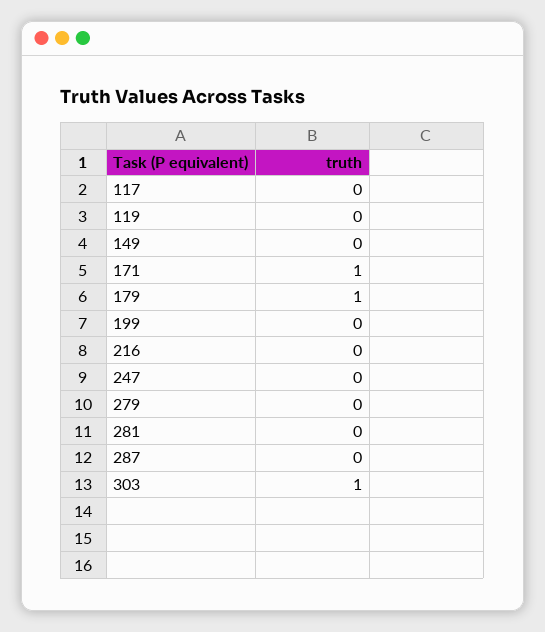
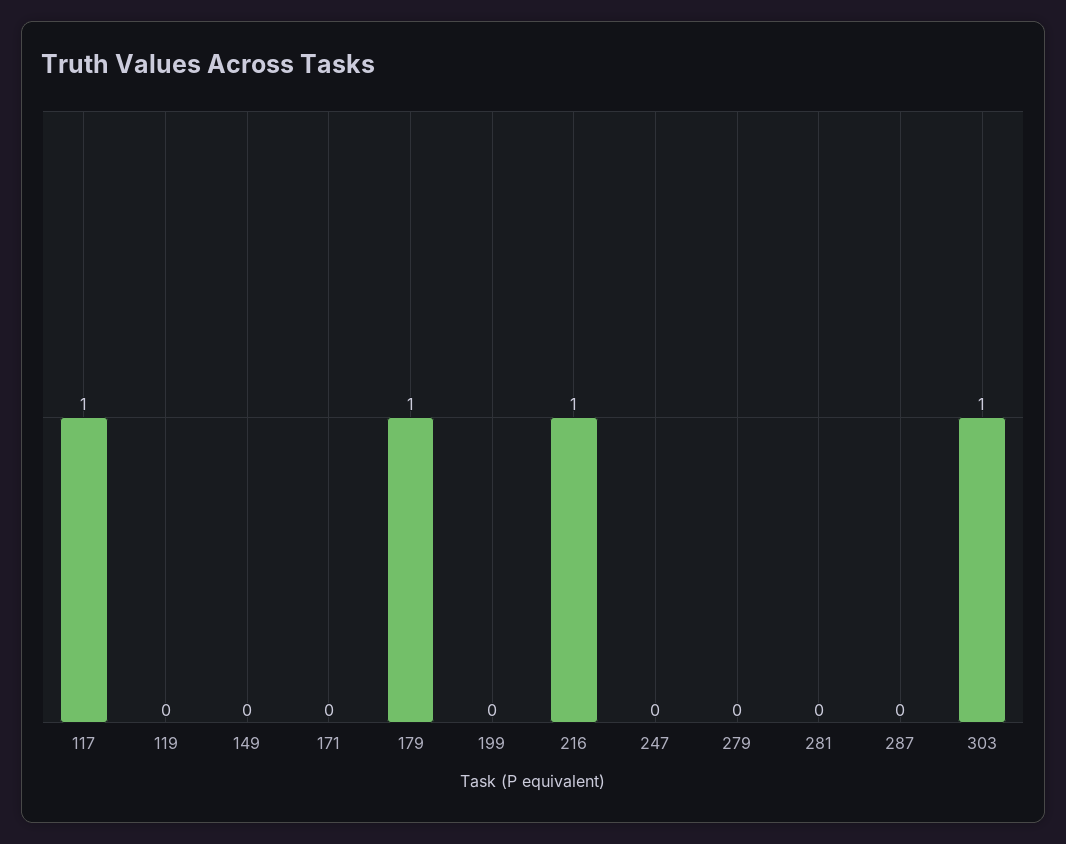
117: 0 -> 1
171: 1 -> 0
216: 0 -> 1

